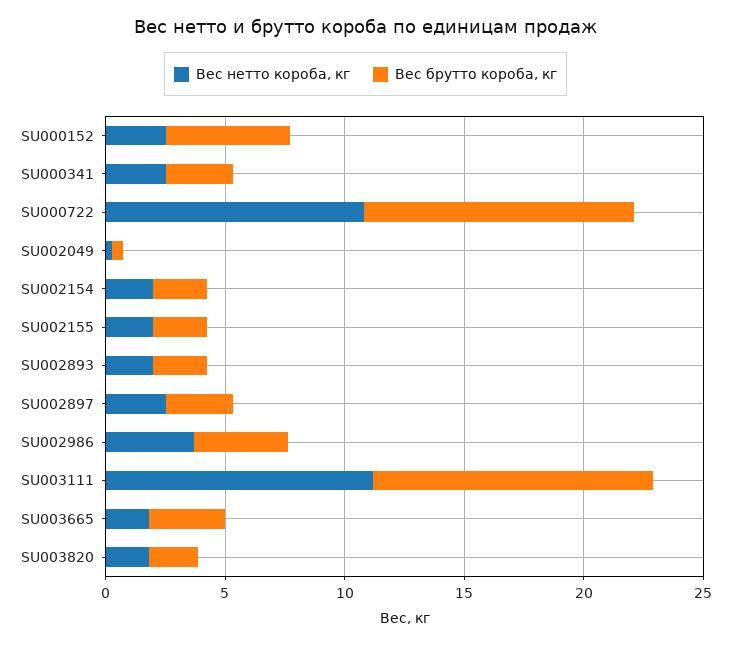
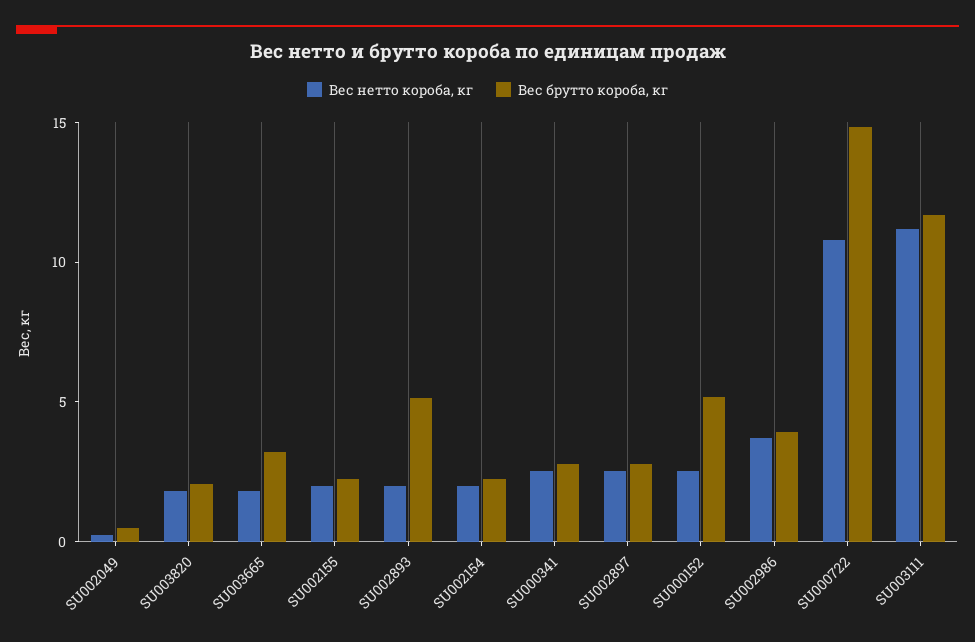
Вес брутто короба, кг, SU000722: 11 -> 15
Вес брутто короба, кг, SU002893: 2 -> 5

